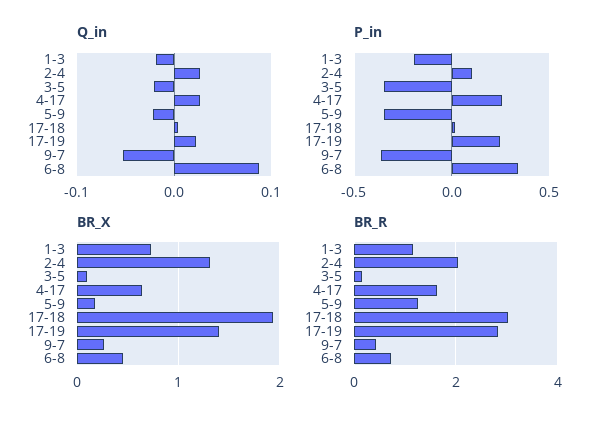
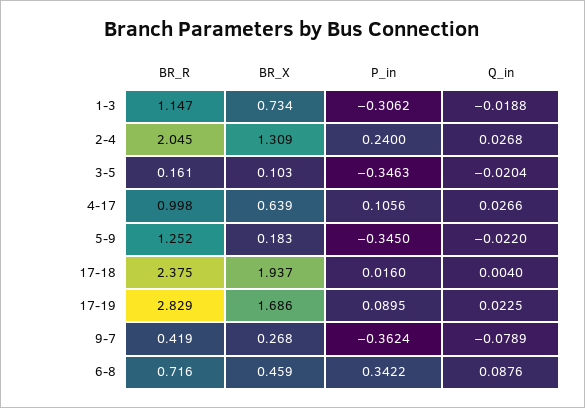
Q_in, 9-7: -0.05 -> -0.0789
P_in, 1-3: -0.2 -> -0.3062
P_in, 2-4: 0.1 -> 0.24
P_in, 4-17: 0.25 -> 0.1056
P_in, 17-19: 0.25 -> 0.0895
BR_X, 17-19: 1.4 -> 1.686
BR_R, 4-17: 1.6 -> 0.998
BR_R, 17-18: 3 -> 2.375

